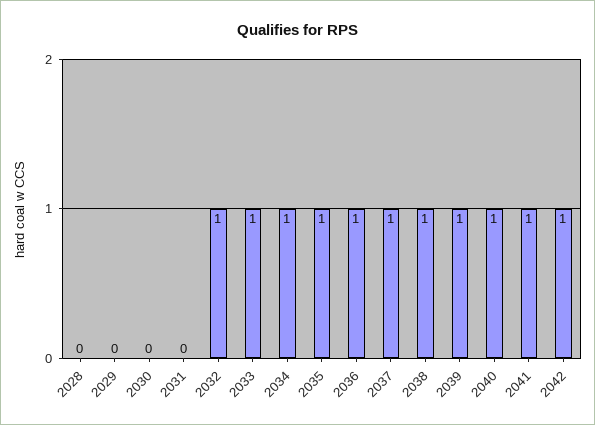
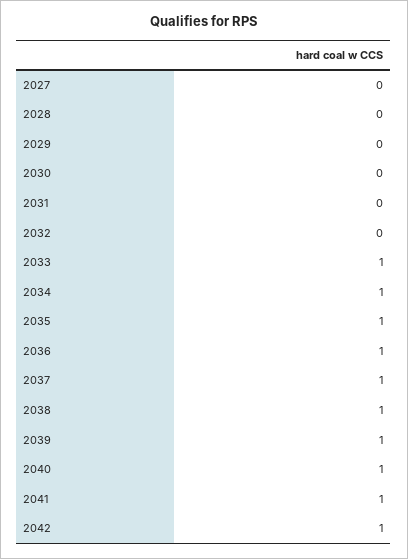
2032: 1 -> 0
2027: none -> 0

